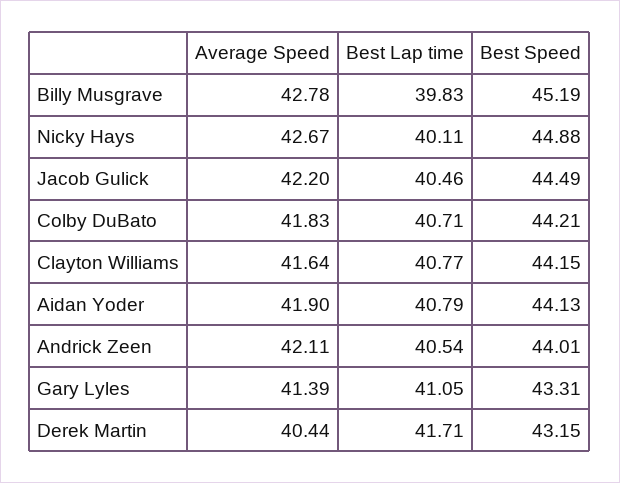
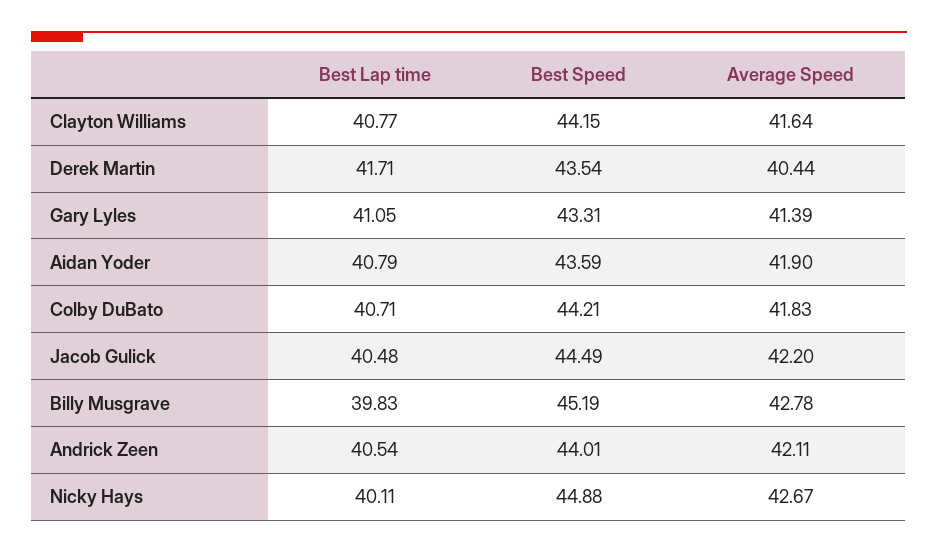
Best Lap time, Jacob Gulick: 40.46 -> 40.48
Best Speed, Aidan Yoder: 44.13 -> 43.59
Best Speed, Derek Martin: 43.15 -> 43.54

